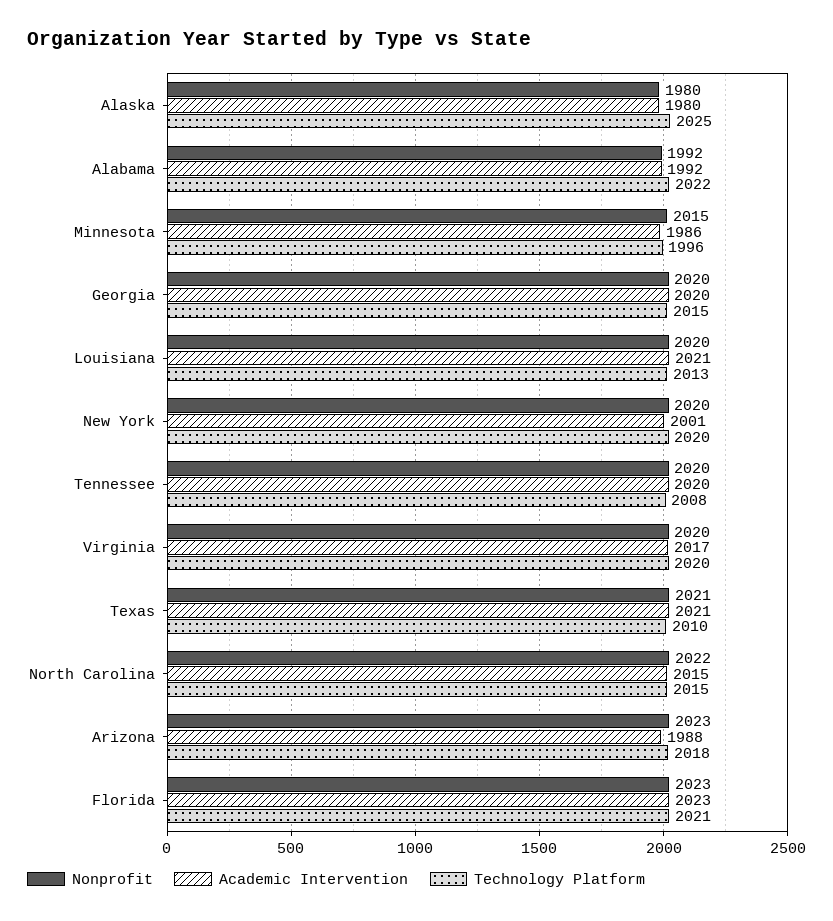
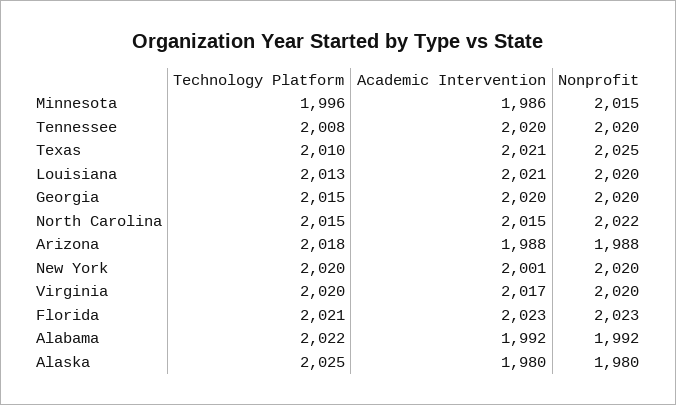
Nonprofit, Texas: 2021 -> 2025
Nonprofit, Arizona: 2023 -> 1988

